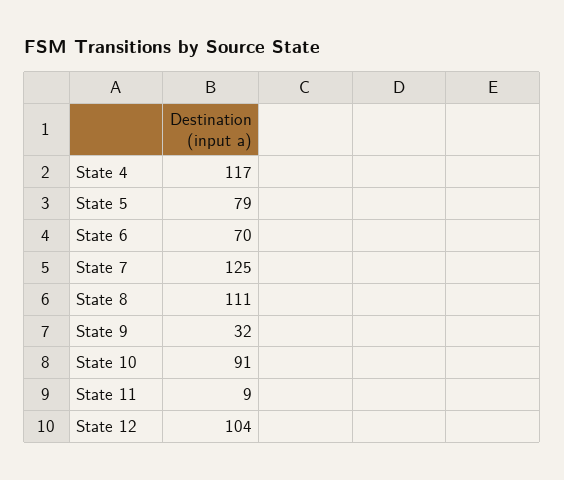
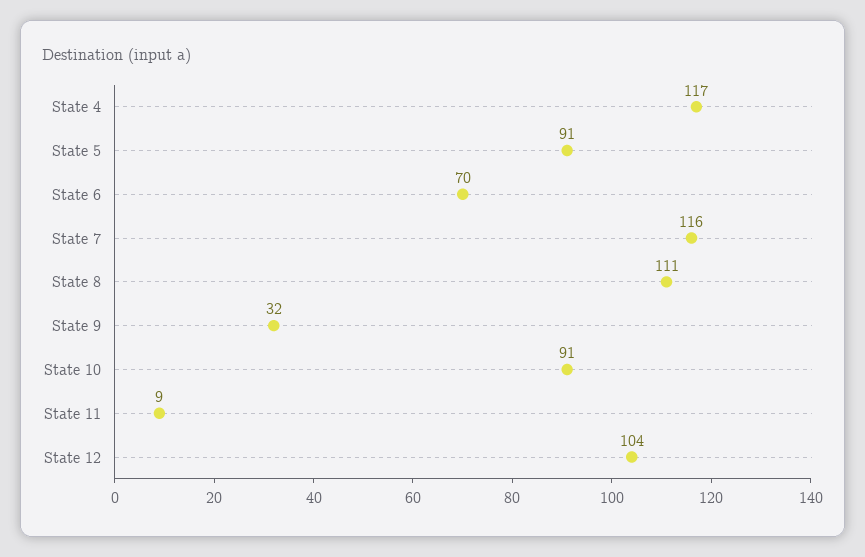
State 5: 79 -> 91
State 7: 125 -> 116

